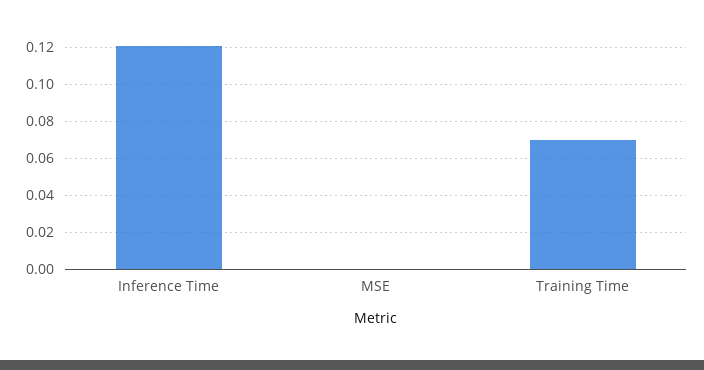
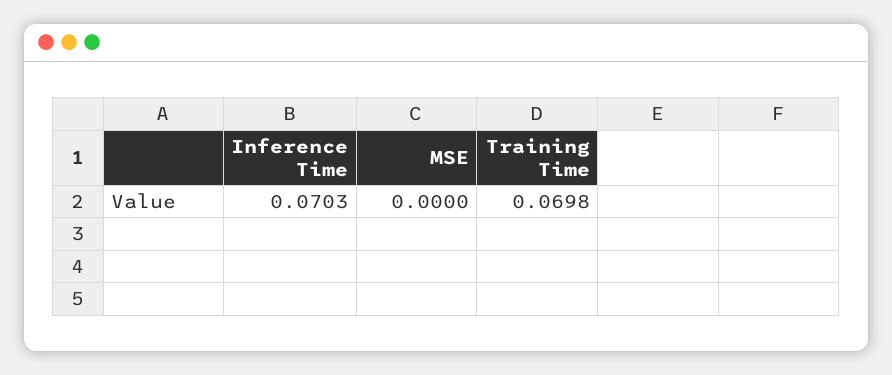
Inference Time: 0.12 -> 0.0703

